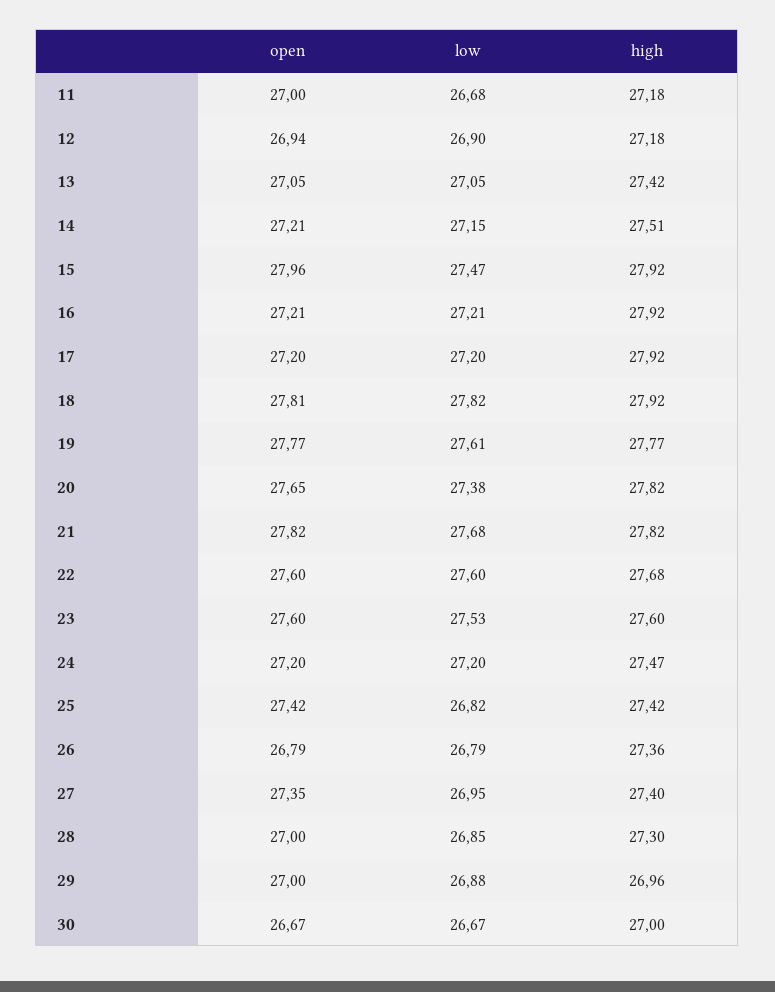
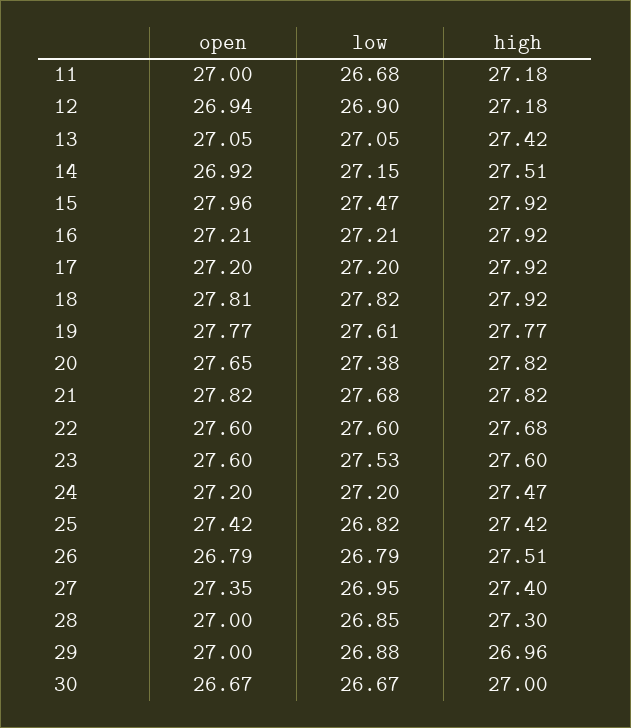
open, 14: 27.21 -> 26.92
high, 26: 27.36 -> 27.51

